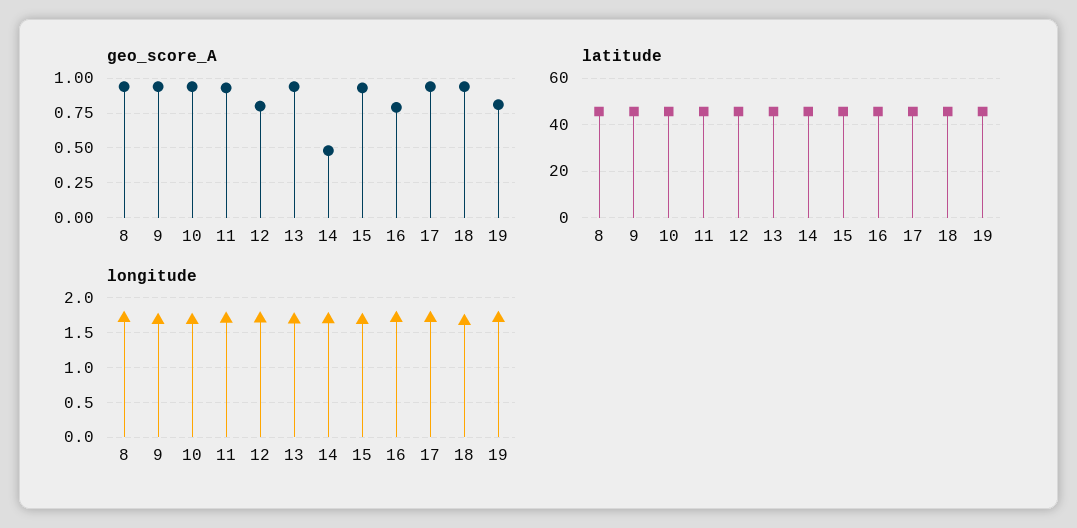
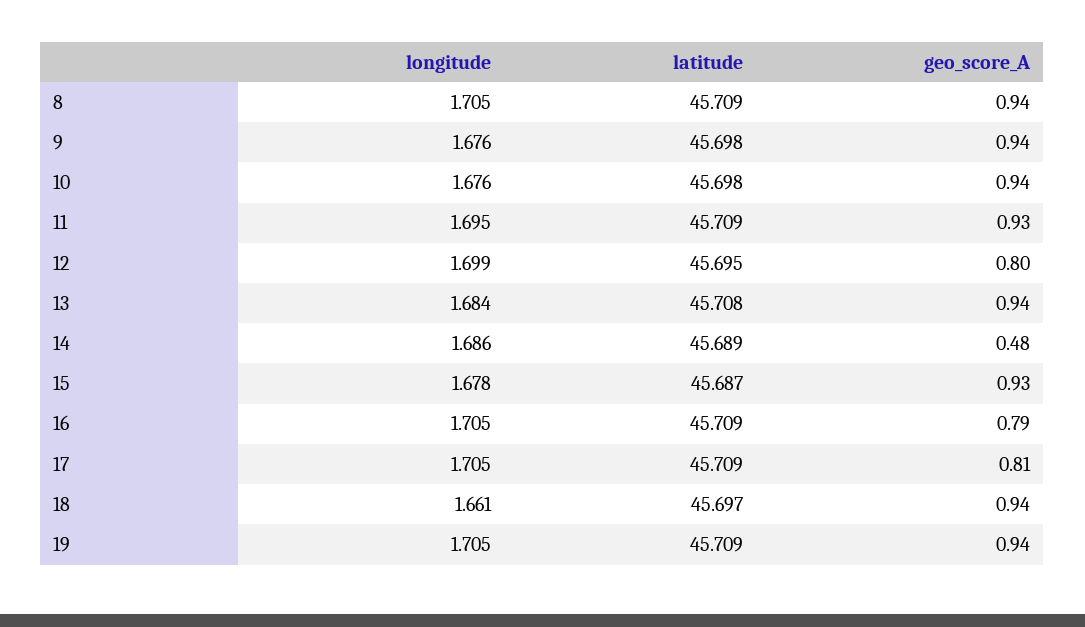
geo_score_A, 17: 0.95 -> 0.81
geo_score_A, 19: 0.8 -> 0.94

